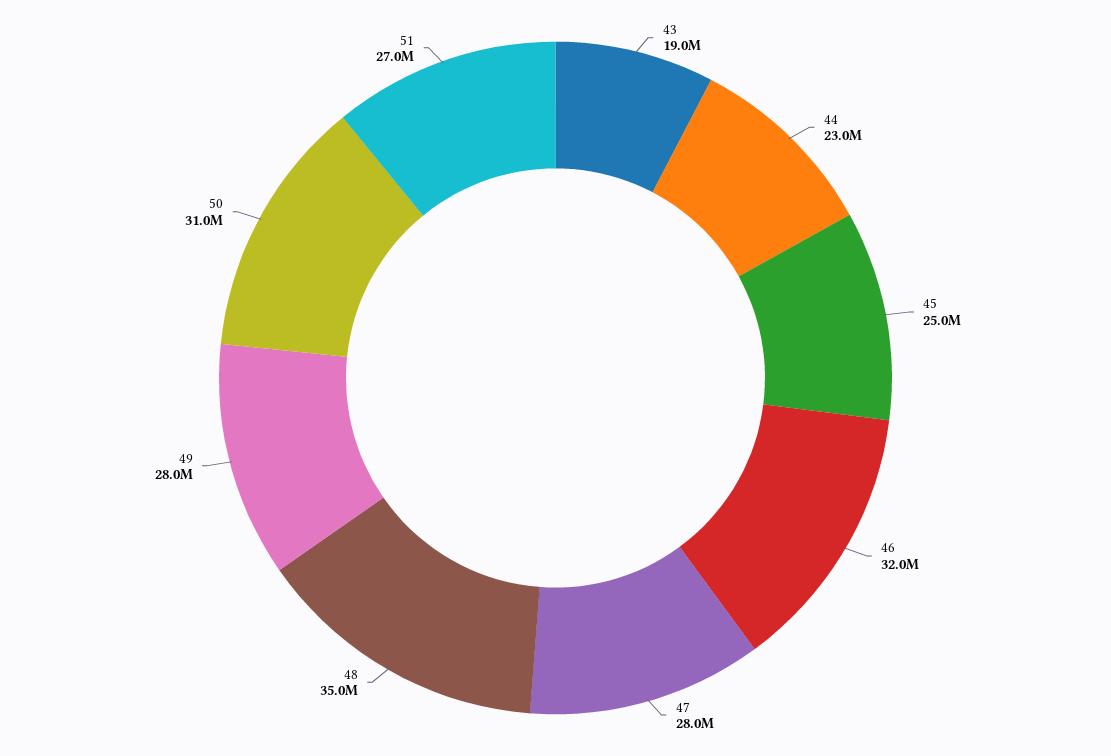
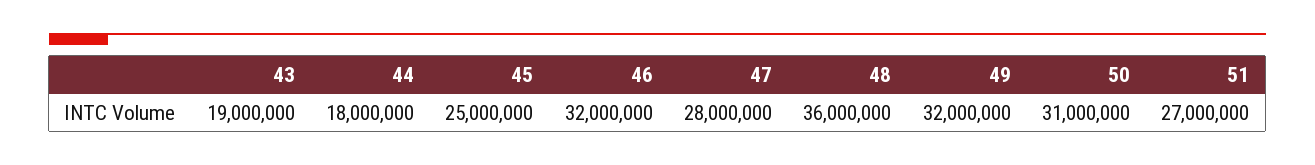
44: 23000000 -> 18000000
48: 35000000 -> 36000000
49: 28000000 -> 32000000

